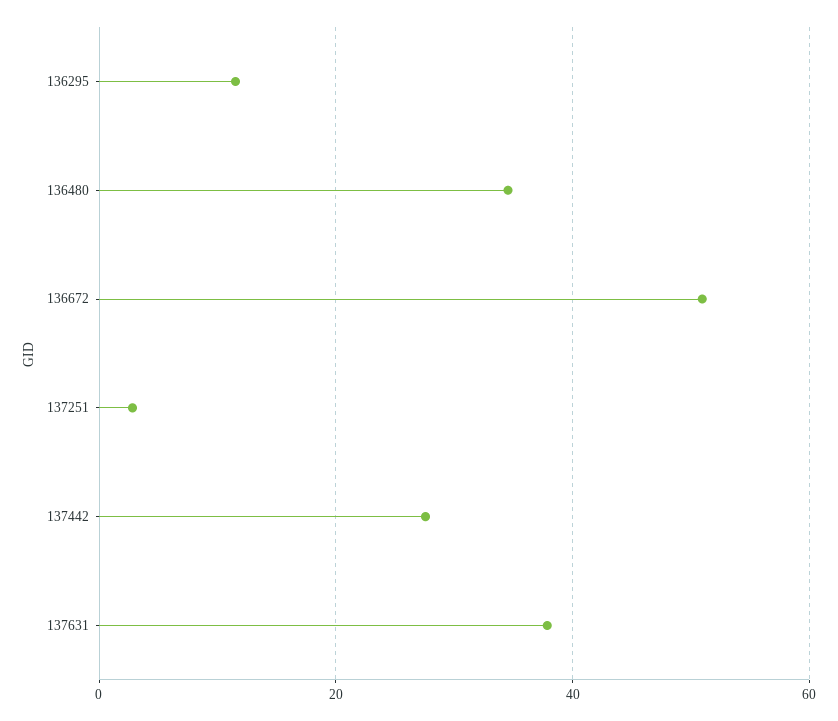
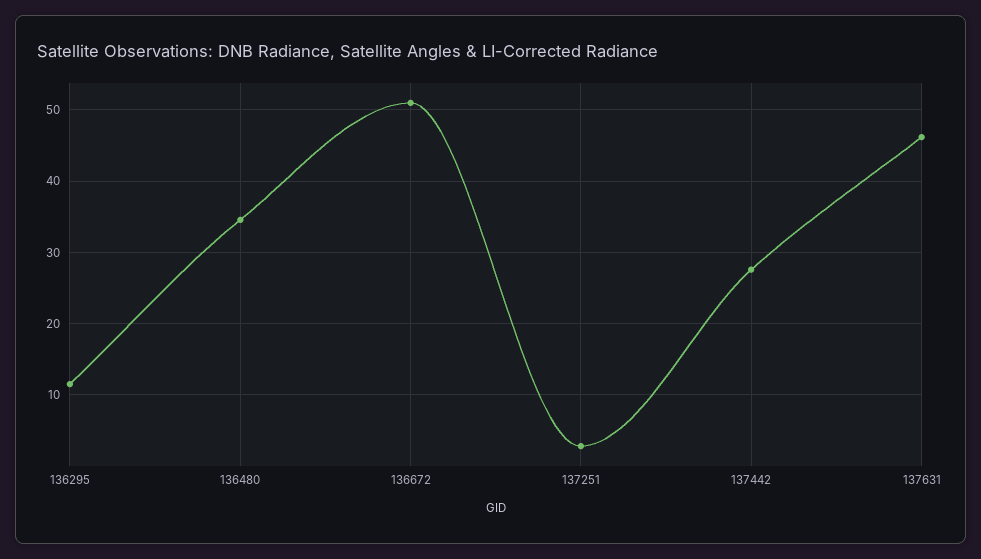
137631: 38 -> 46

